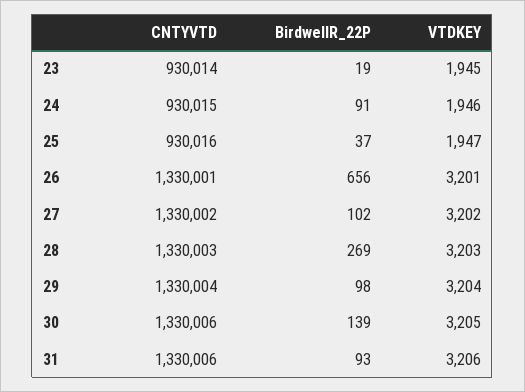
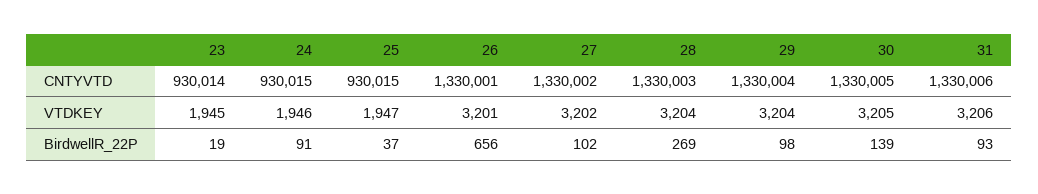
CNTYVTD, 25: 930016 -> 930015
VTDKEY, 28: 3203 -> 3204
CNTYVTD, 30: 1330006 -> 1330005

